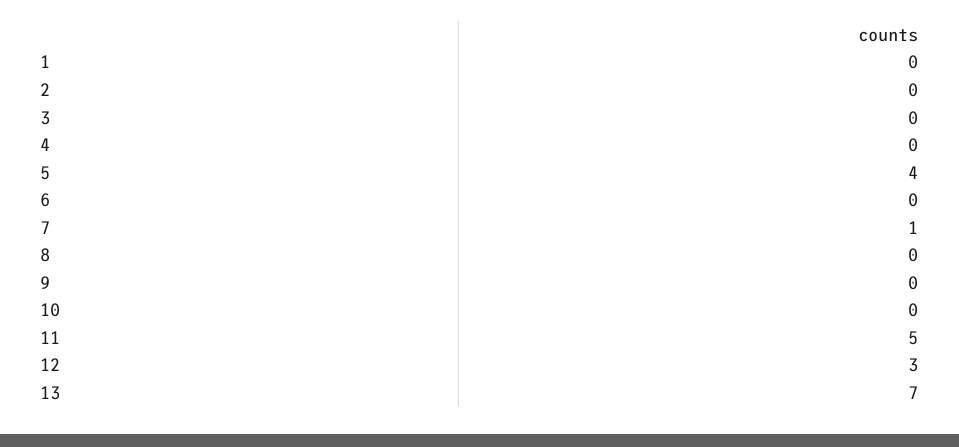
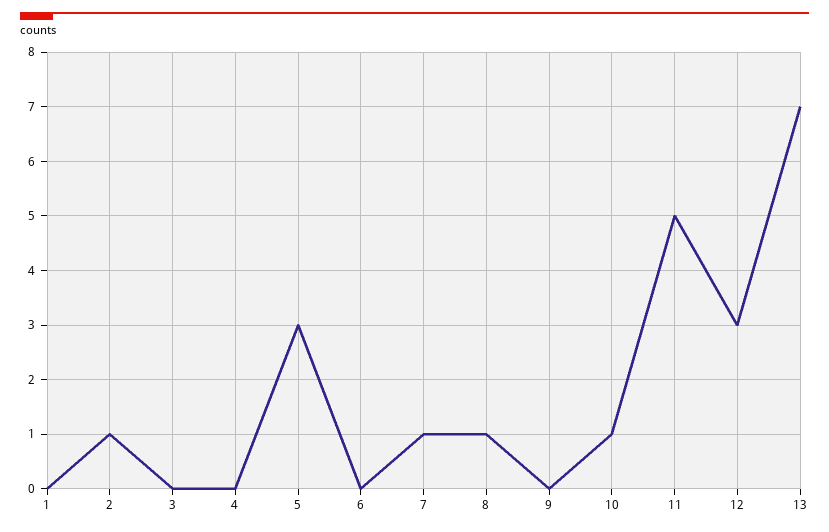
2: 0 -> 1
5: 4 -> 3
8: 0 -> 1
10: 0 -> 1

